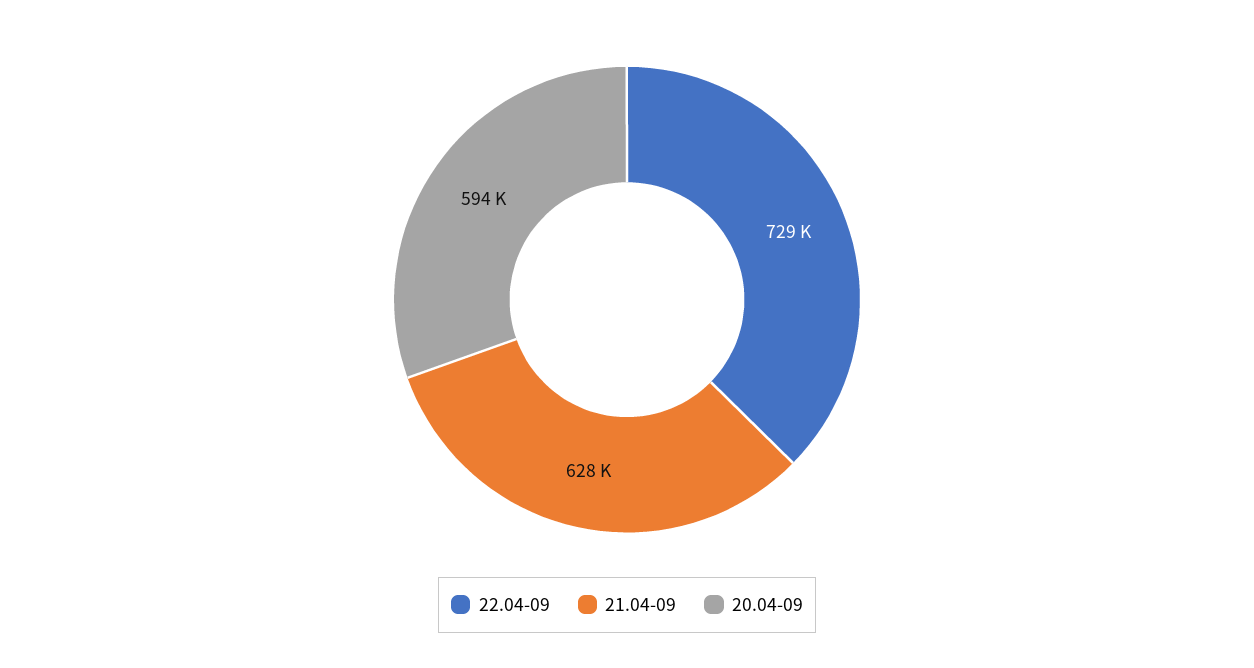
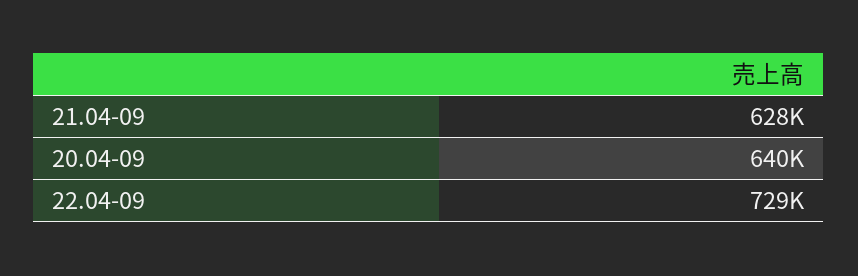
20.04-09: 594000 -> 640000

